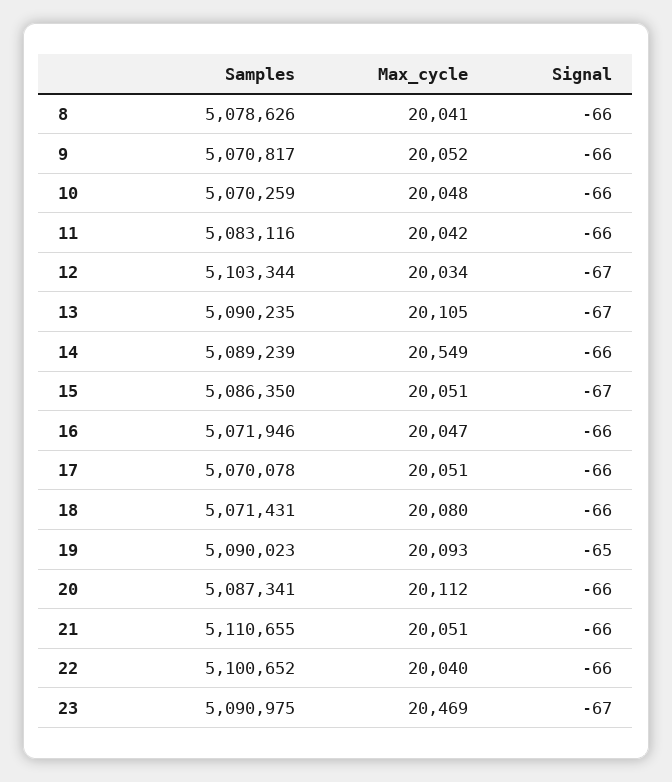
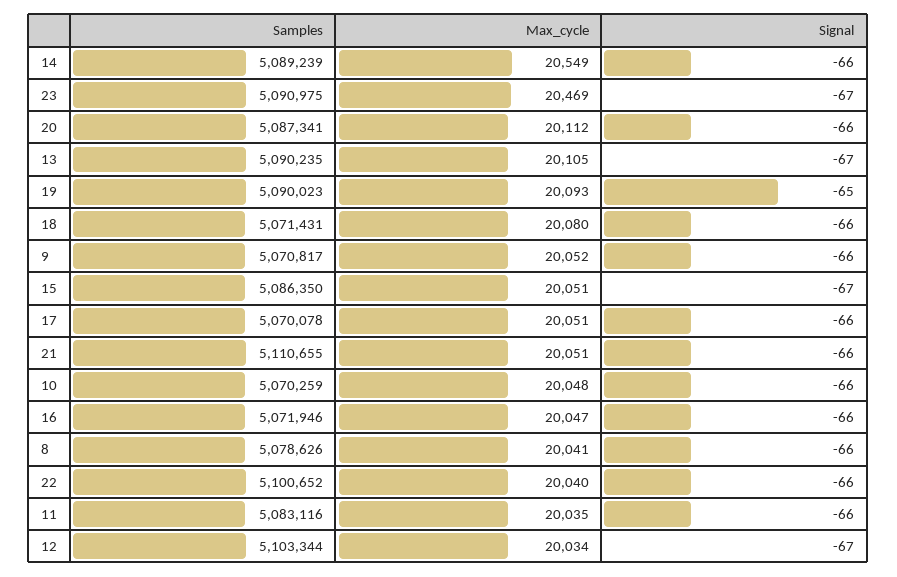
Max_cycle, 11: 20042 -> 20035

